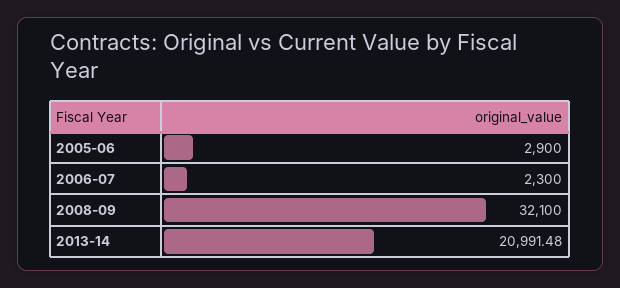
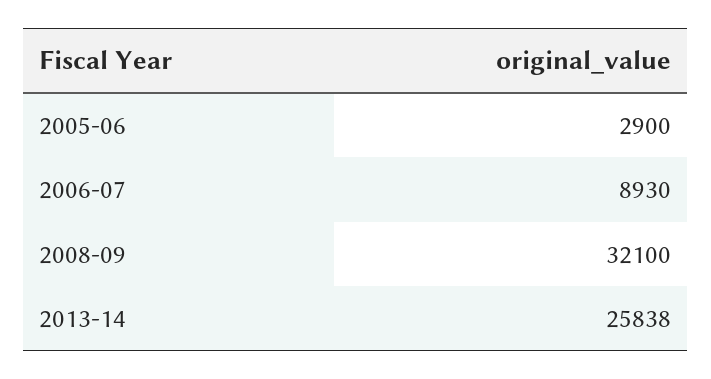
2006-07: 2300 -> 8930
2013-14: 20991.48 -> 25838

